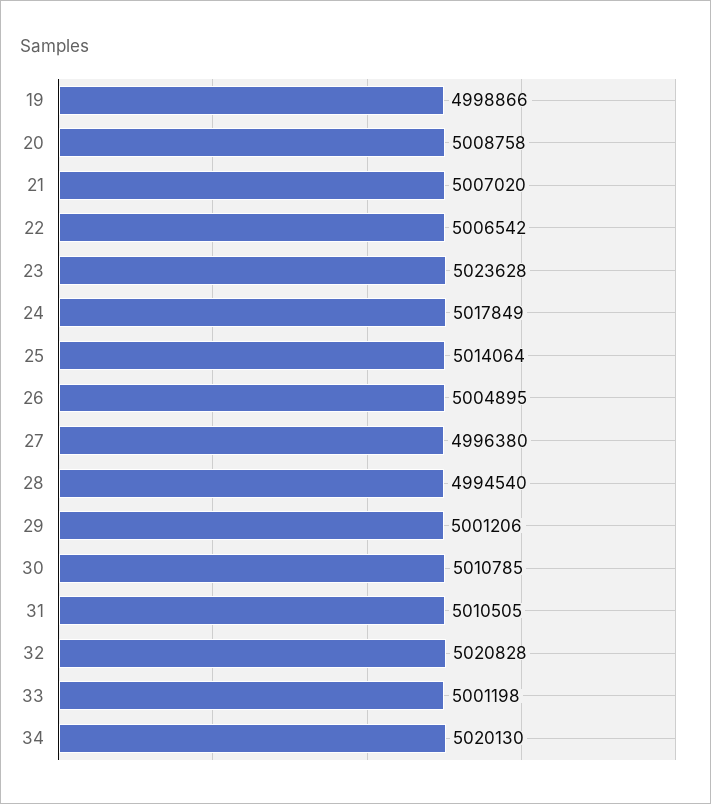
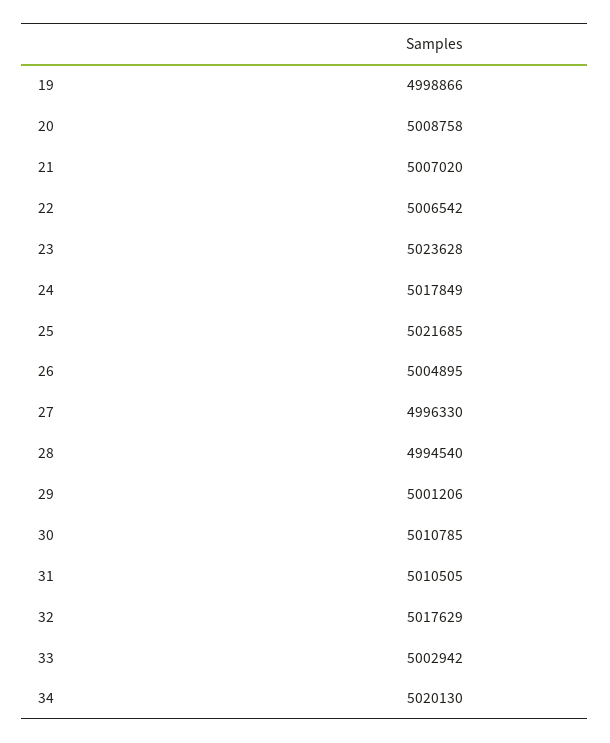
25: 5014064 -> 5021685
27: 4996380 -> 4996330
32: 5020828 -> 5017629
33: 5001198 -> 5002942

